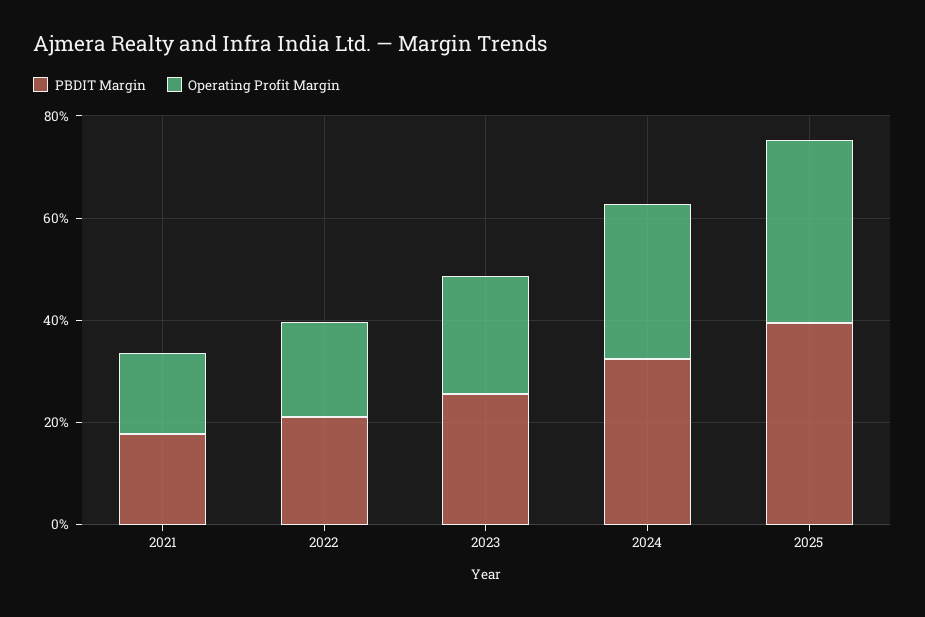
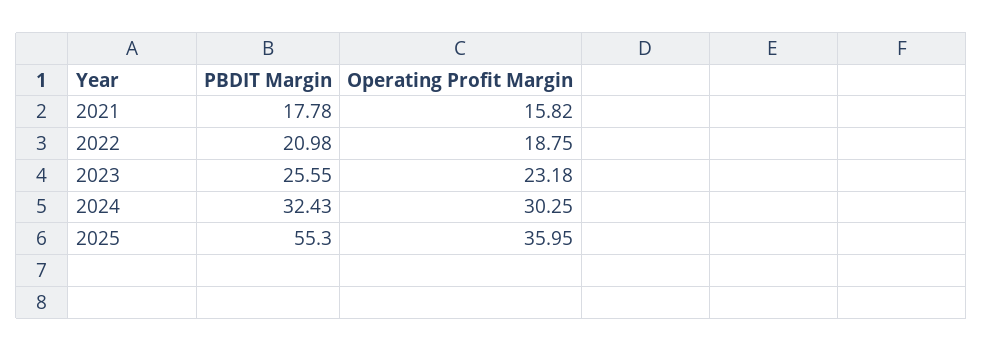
PBDIT Margin, 2025: 40 -> 55.3

